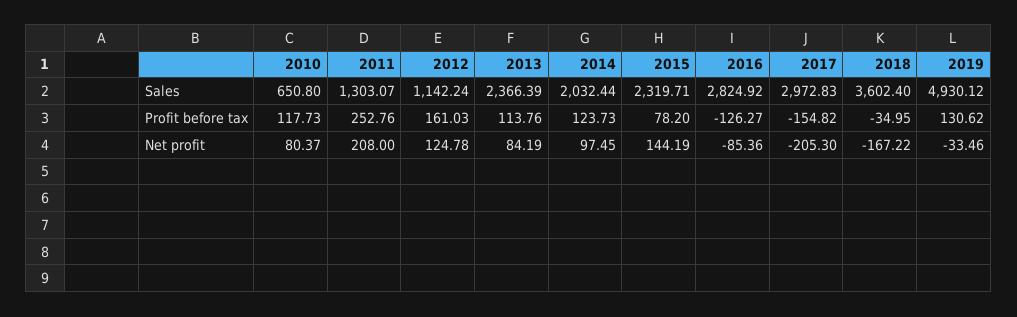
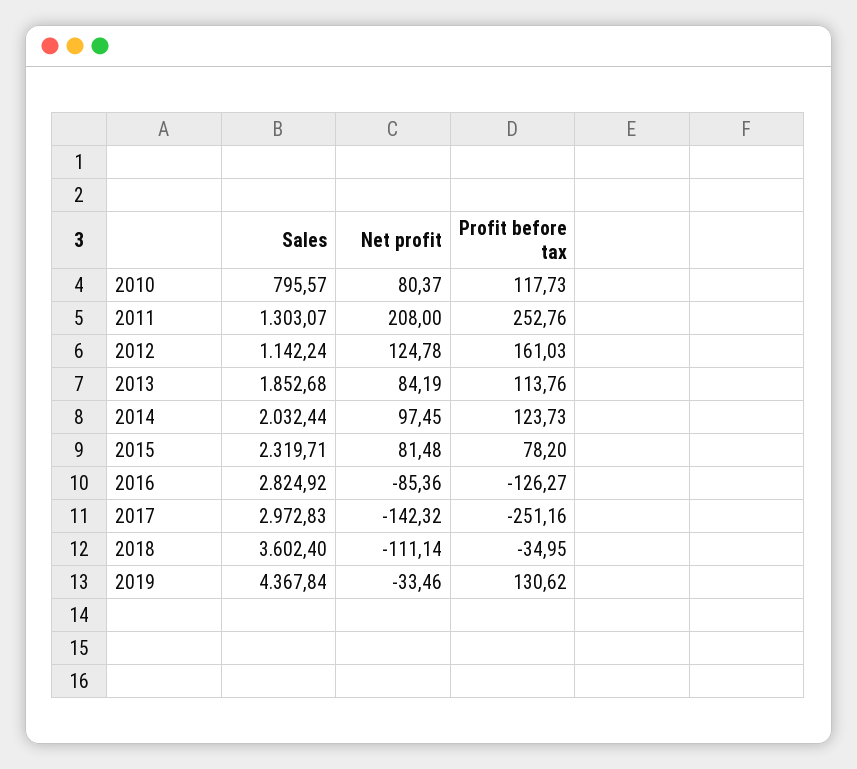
2010, Sales: 650.8 -> 795.57
2013, Sales: 2366.39 -> 1852.68
2019, Sales: 4930.12 -> 4367.84
2017, Profit before tax: -154.82 -> -251.16
2015, Net profit: 144.19 -> 81.48
2017, Net profit: -205.3 -> -142.32
2018, Net profit: -167.22 -> -111.14

